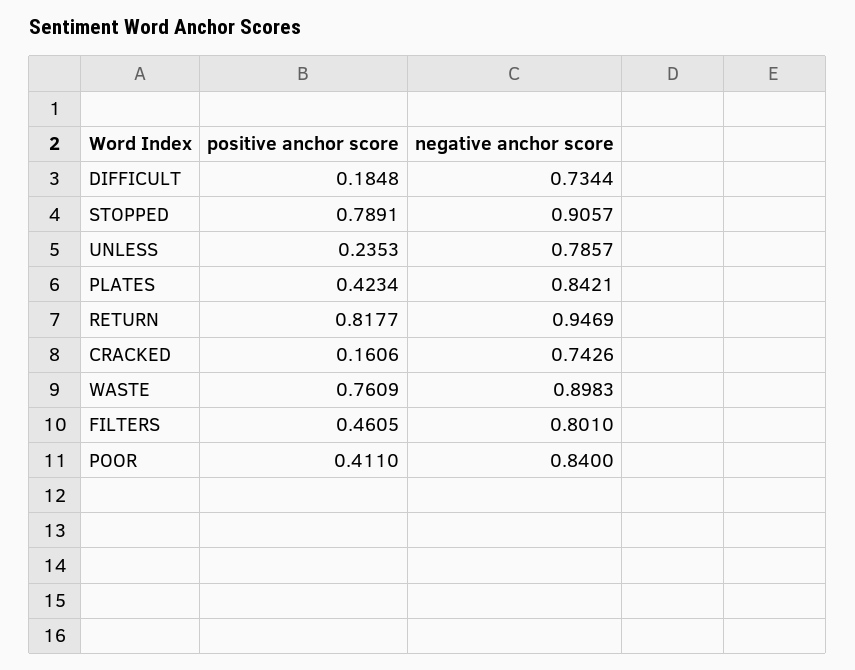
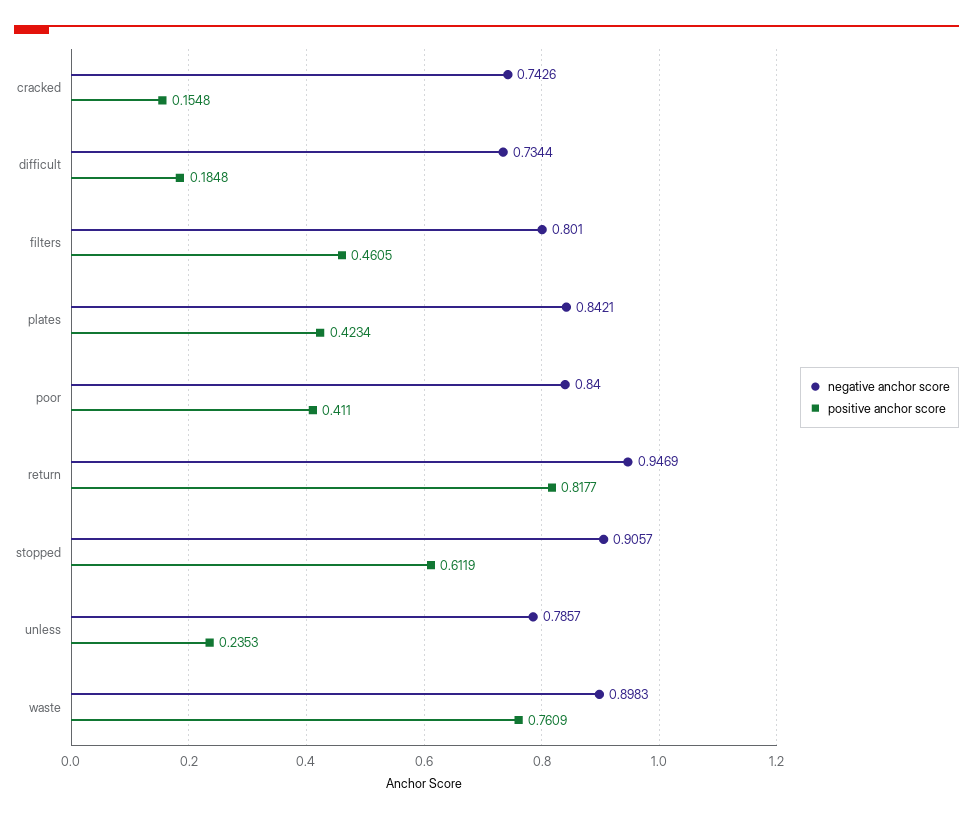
positive anchor score, STOPPED: 0.7891 -> 0.6119
positive anchor score, CRACKED: 0.1606 -> 0.1548

